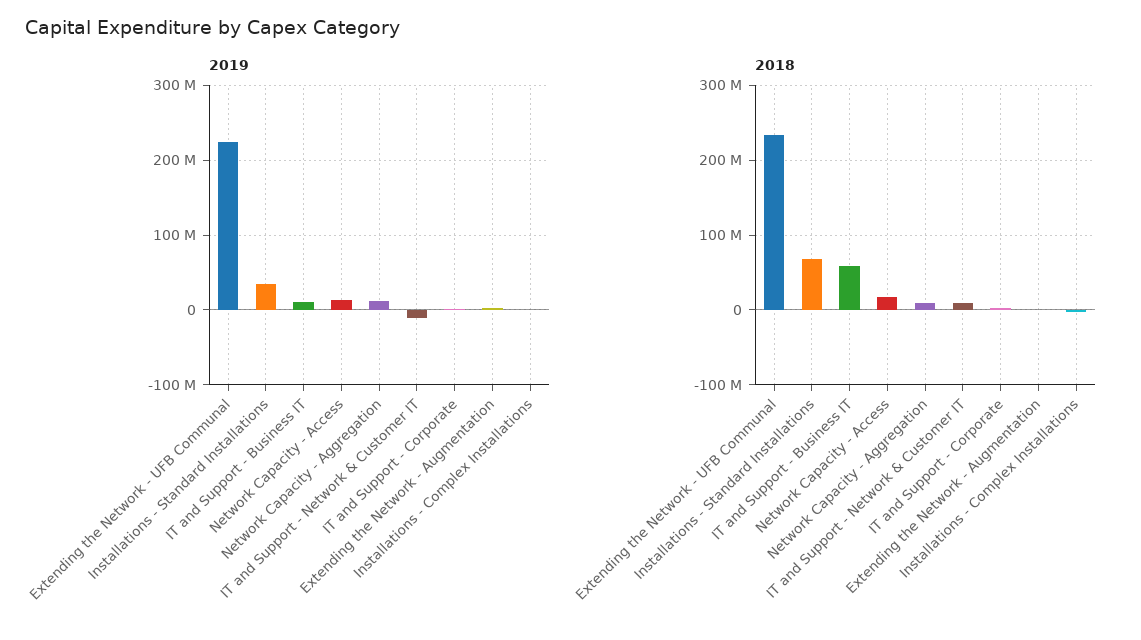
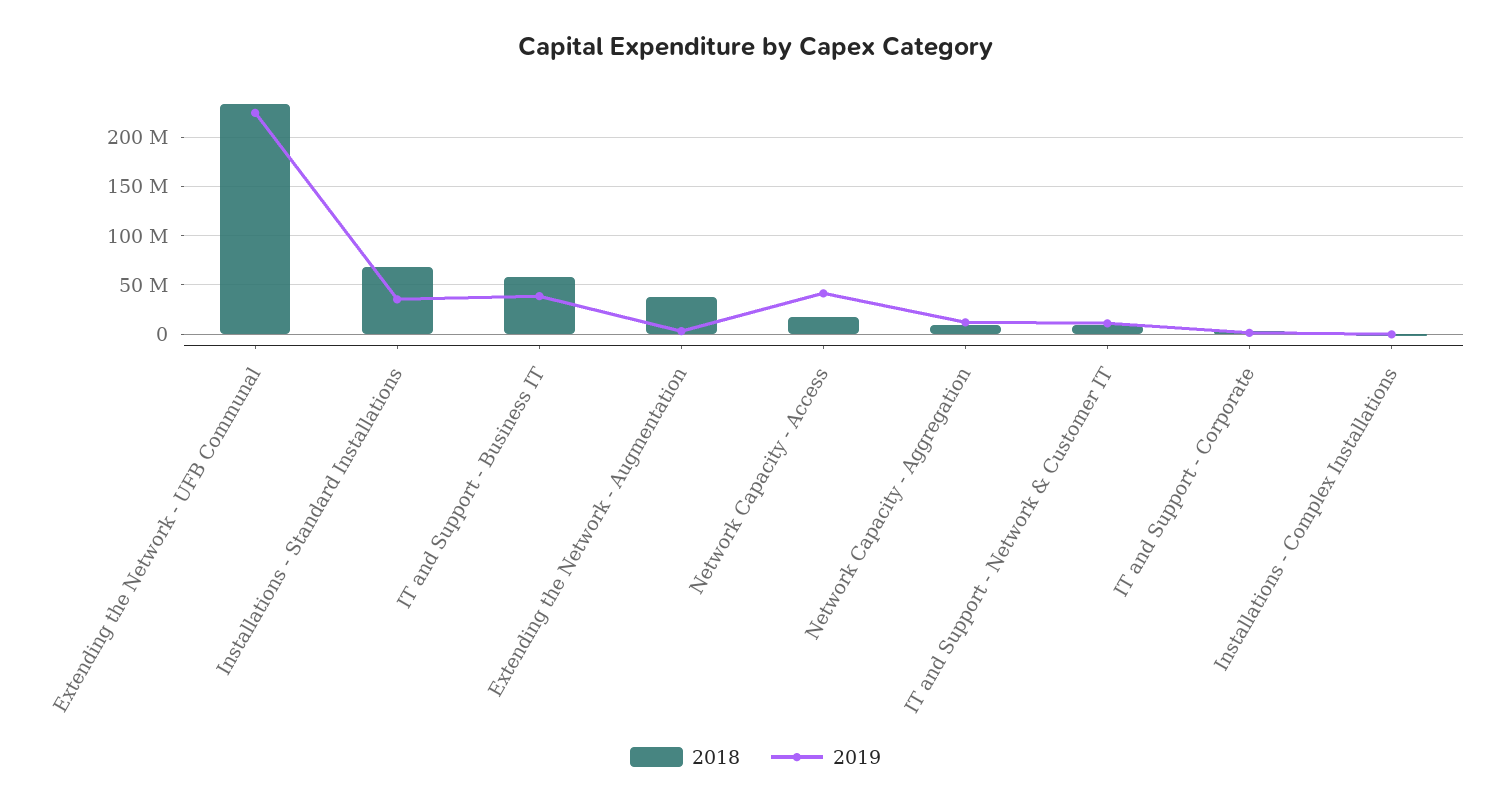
2019, IT and Support - Business IT: 10000000 -> 40000000
2019, Network Capacity - Access: 10000000 -> 40000000
2019, IT and Support - Network & Customer IT: -10000000 -> 10000000
2018, Extending the Network - Augmentation: 0 -> 40000000

